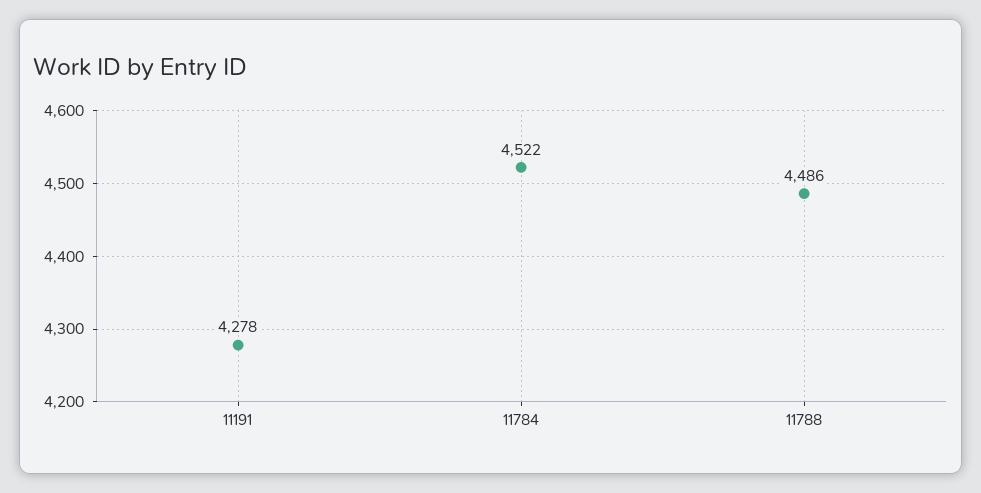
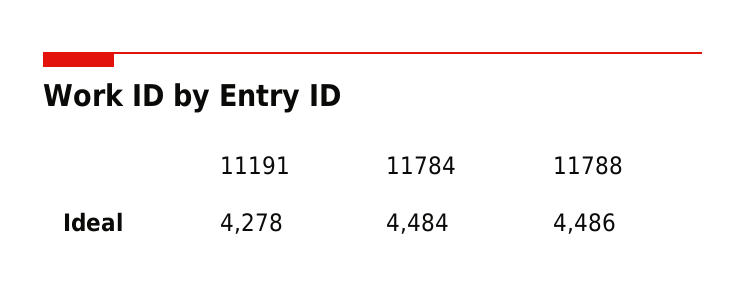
11784: 4522 -> 4484

